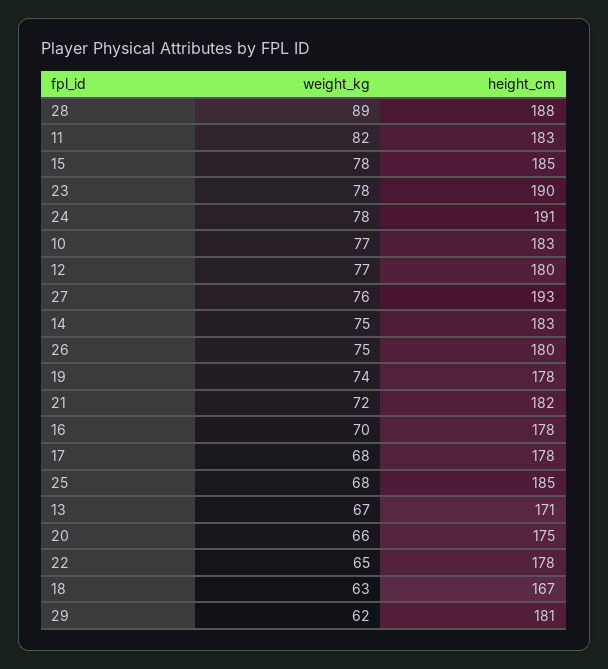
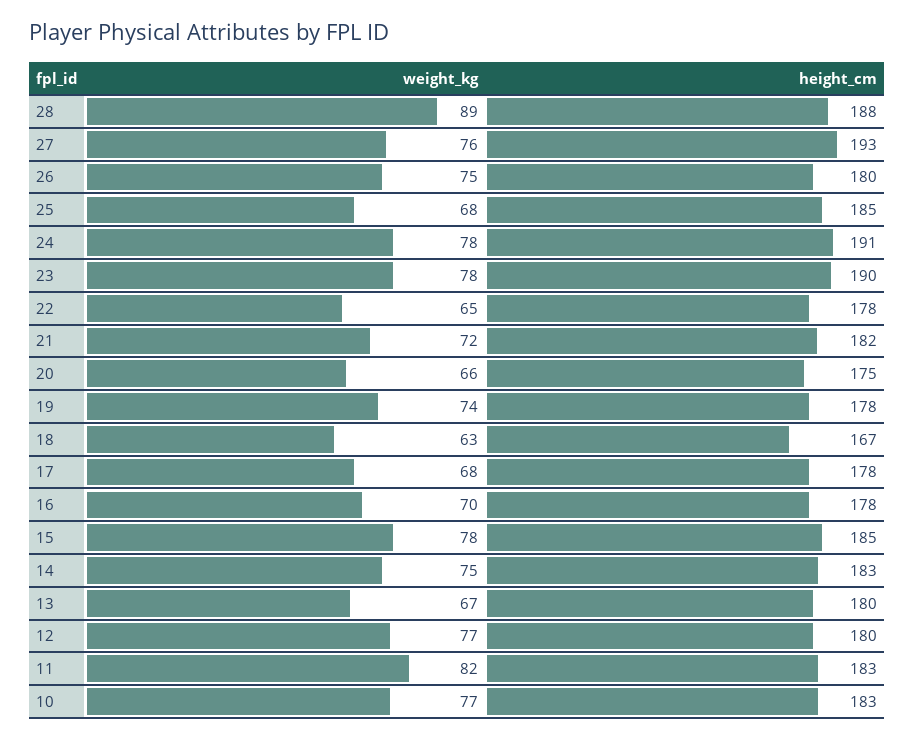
height_cm, 13: 171 -> 180
weight_kg, 29: 62 -> none
height_cm, 29: 181 -> none

